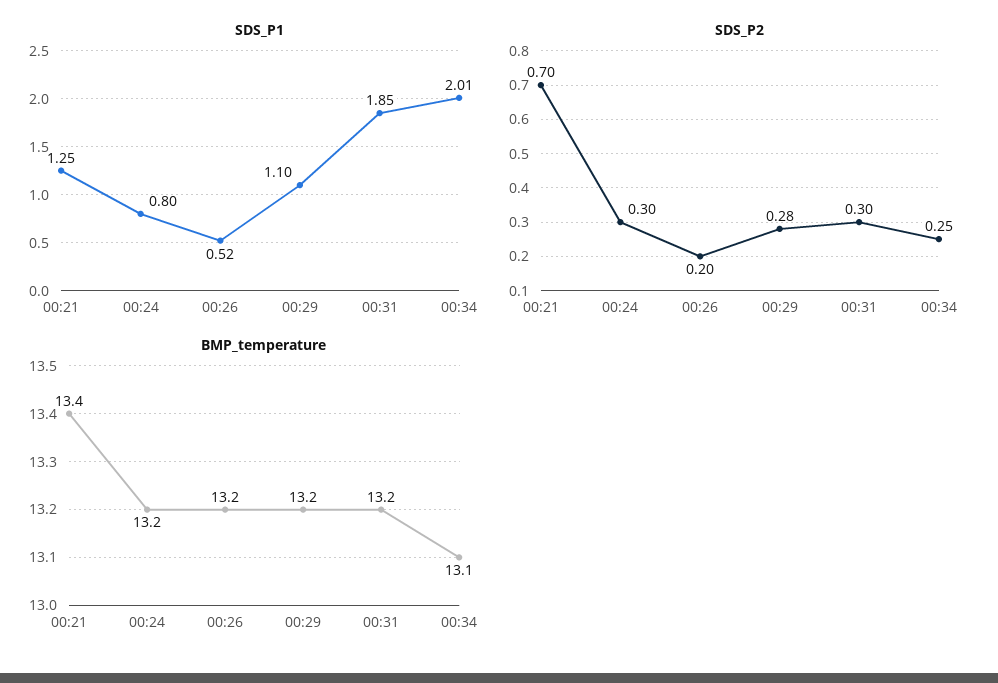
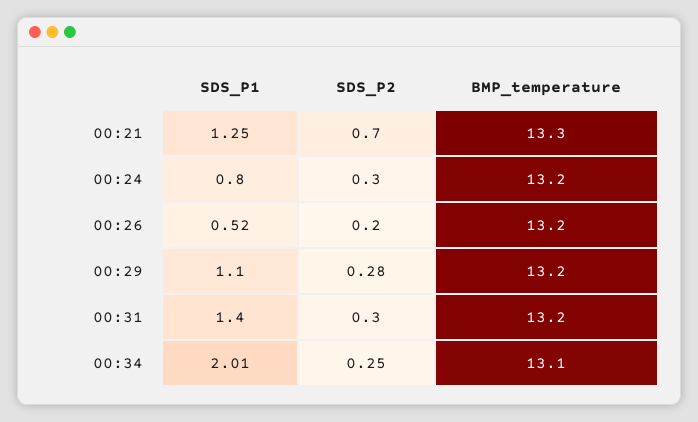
SDS_P1, 00:31: 1.85 -> 1.4
BMP_temperature, 00:21: 13.4 -> 13.3

